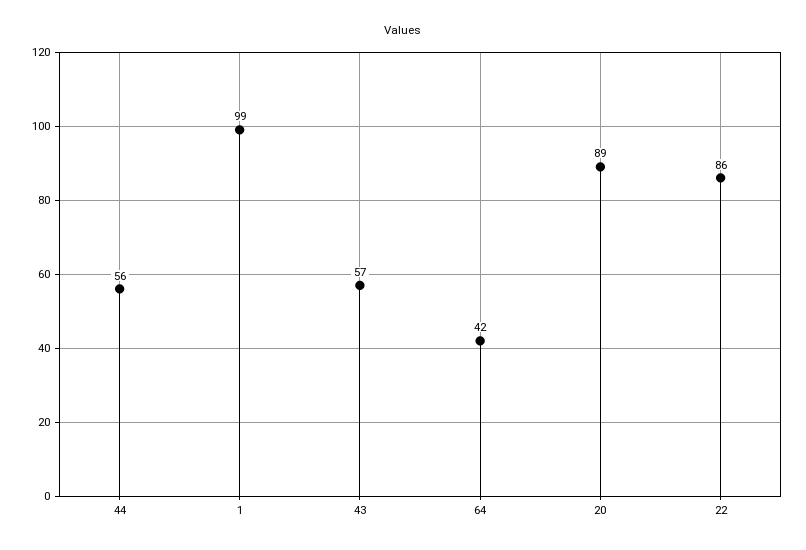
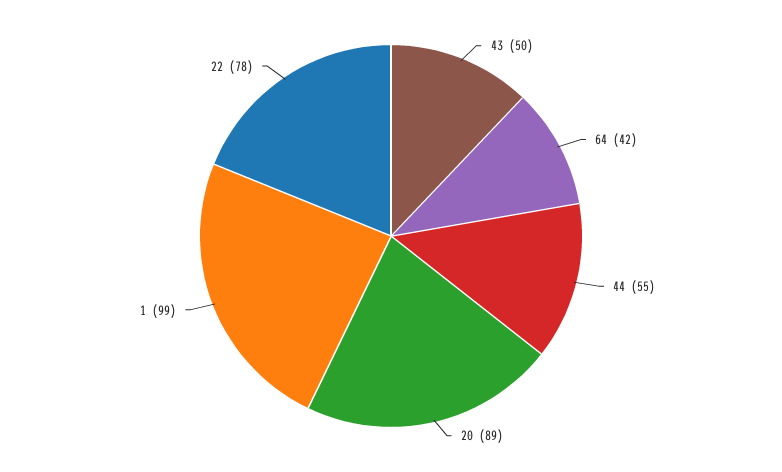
44: 56 -> 55
43: 57 -> 50
22: 86 -> 78

